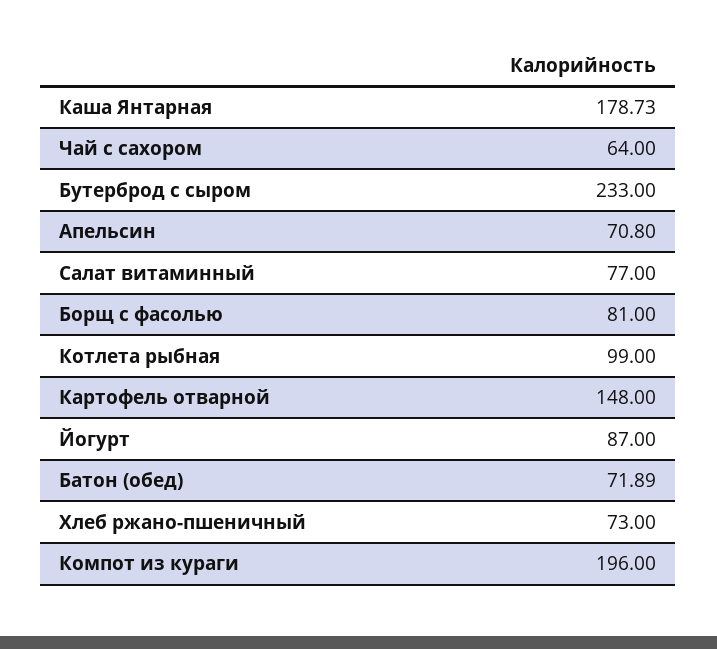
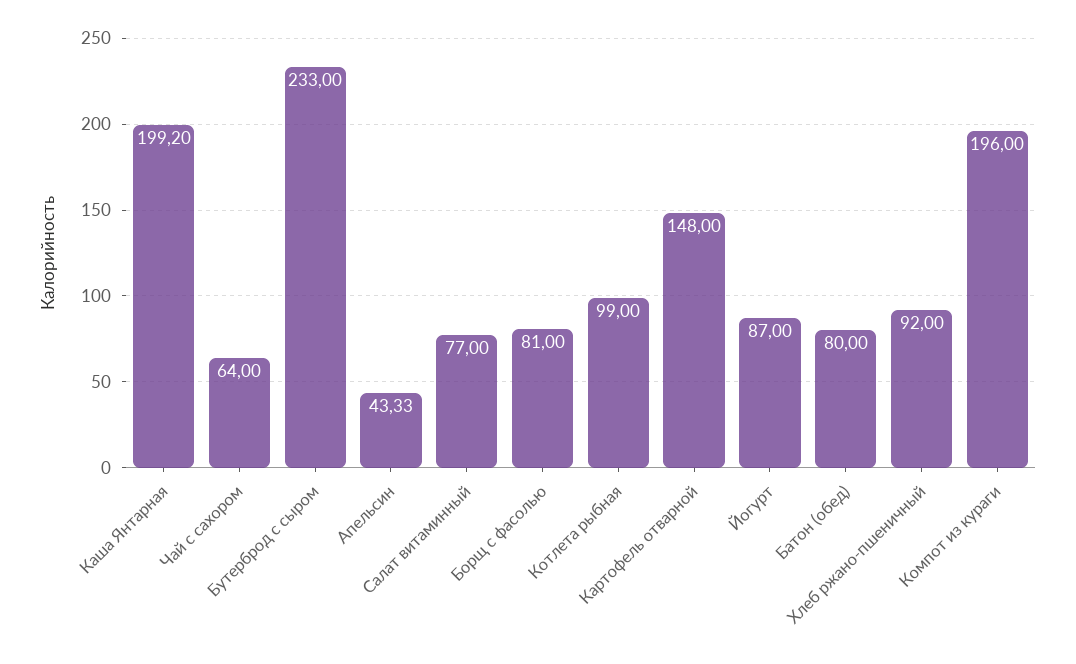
Каша Янтарная: 178.73 -> 199.2
Апельсин: 70.8 -> 43.33
Батон (обед): 71.89 -> 80
Хлеб ржано-пшеничный: 73 -> 92

